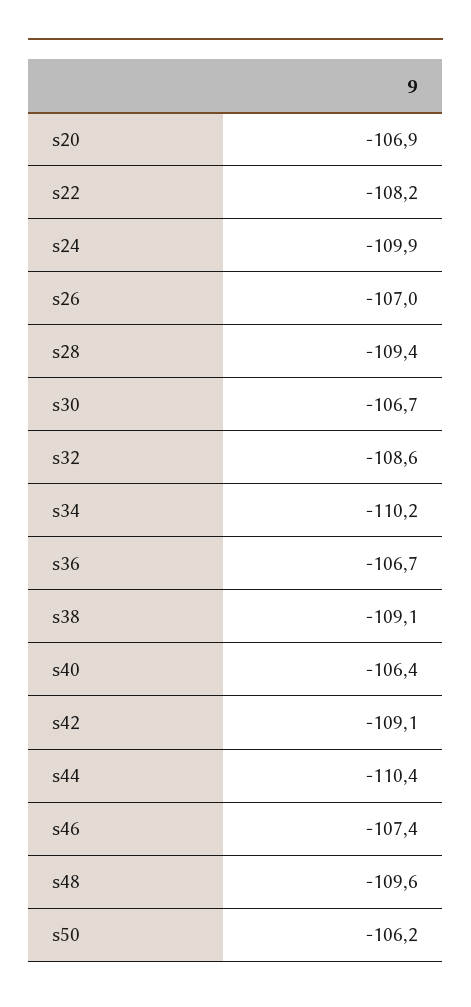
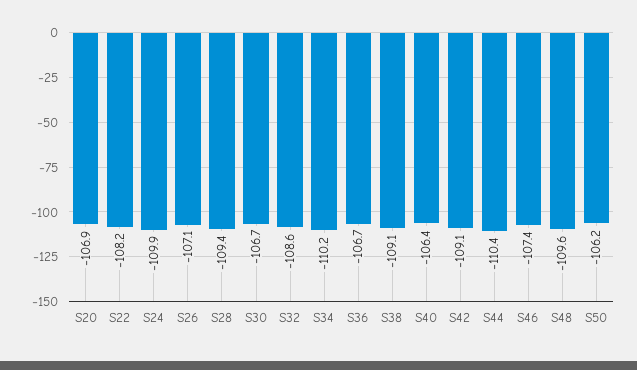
s26: -107 -> -107.1

